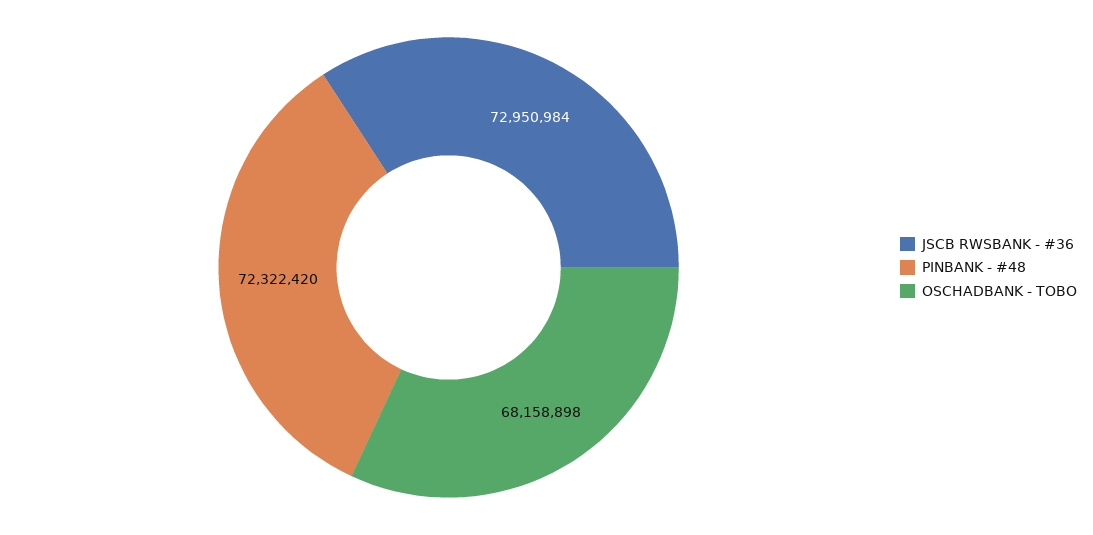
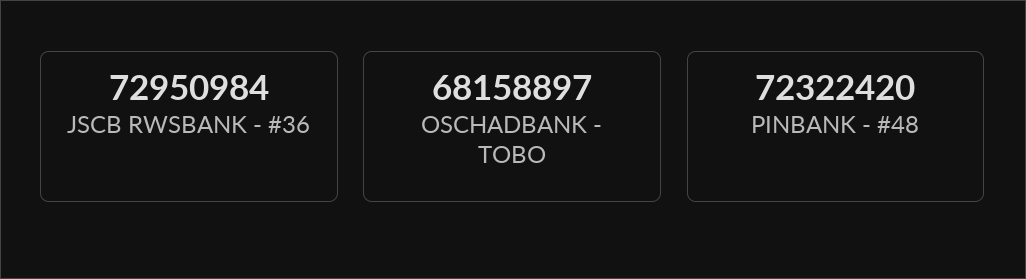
OSCHADBANK - TOBO: 68158898 -> 68158897

